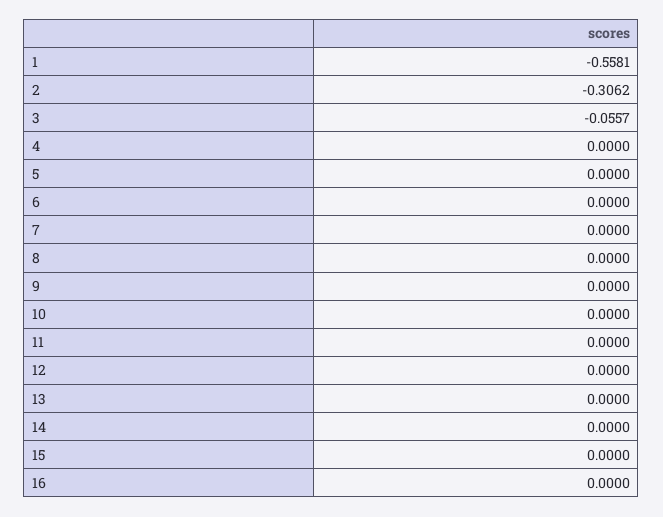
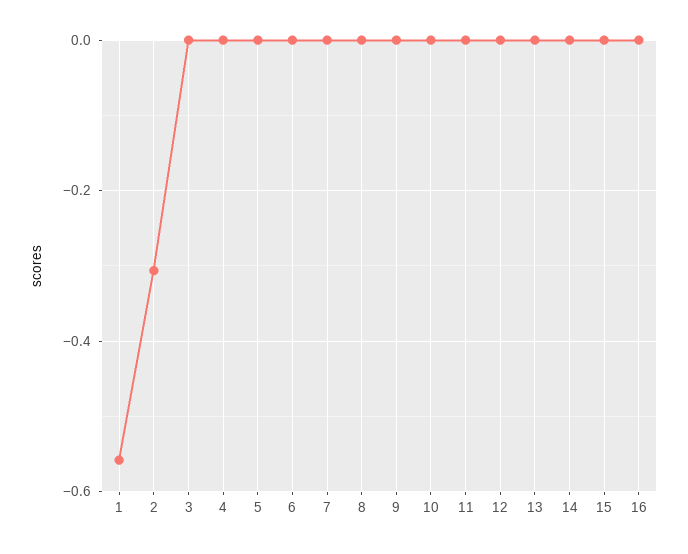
3: -0.0557 -> 0

